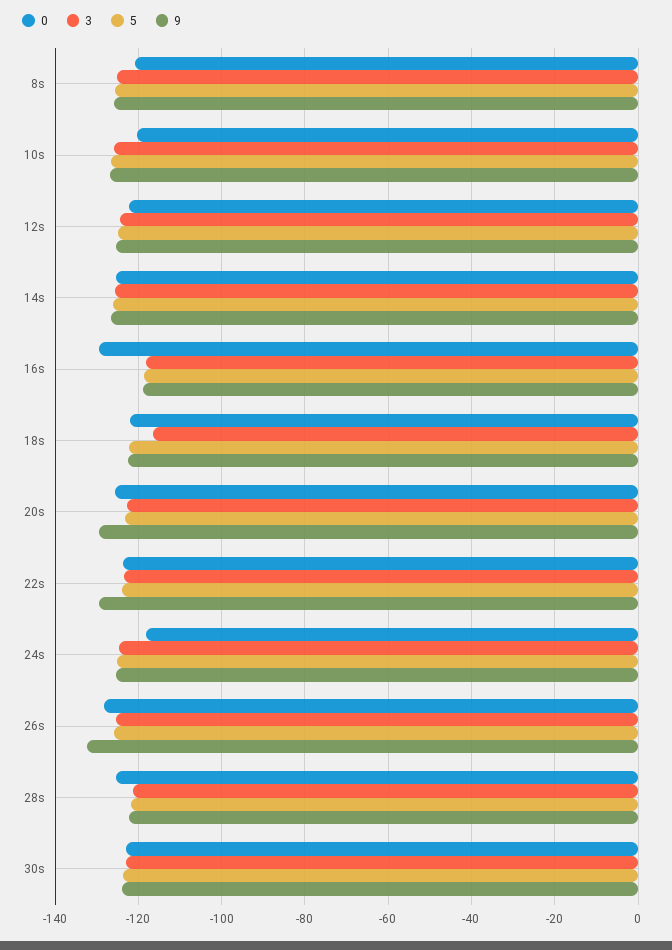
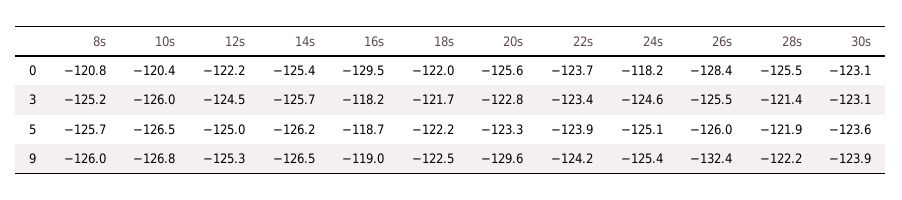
3, 18s: -116 -> -121.7
9, 22s: -130 -> -124.2

